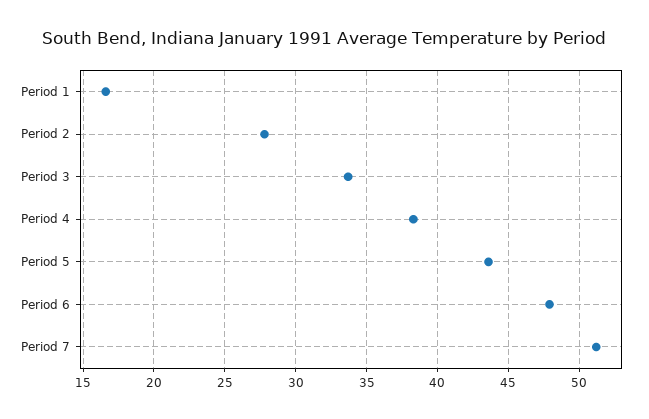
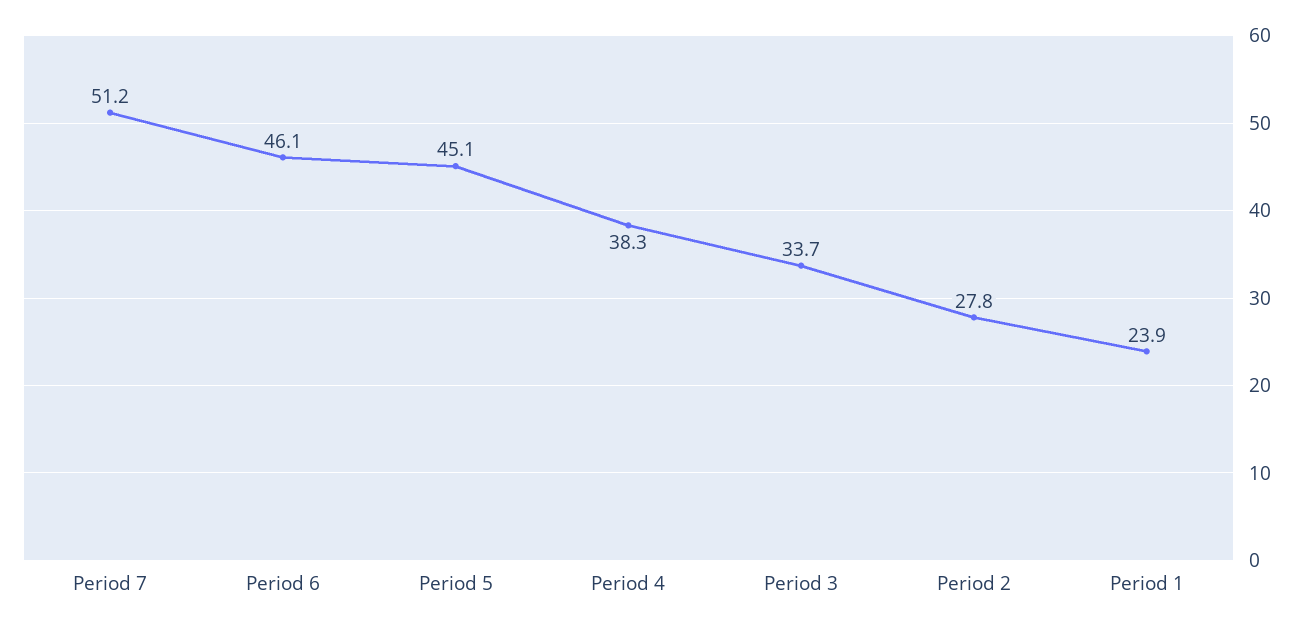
Period 1: 16.5 -> 23.9
Period 5: 43.5 -> 45.1
Period 6: 48 -> 46.1

